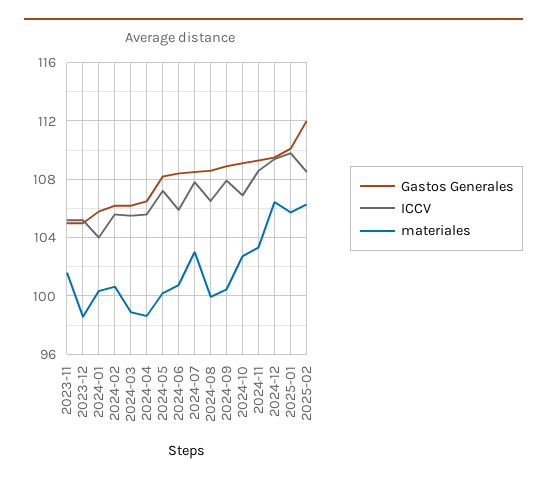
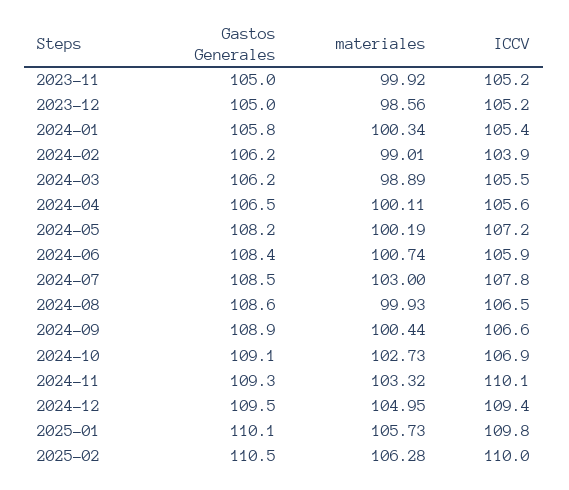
materiales, 2023-11: 101.5 -> 99.92
ICCV, 2024-01: 104 -> 105.4
ICCV, 2024-02: 105.5 -> 103.9
materiales, 2024-02: 100.5 -> 99.01
materiales, 2024-04: 98.5 -> 100.11
ICCV, 2024-09: 108 -> 106.6
ICCV, 2024-11: 108.5 -> 110.1
materiales, 2024-12: 106.5 -> 104.95
Gastos Generales, 2025-02: 112 -> 110.5
ICCV, 2025-02: 108.5 -> 110

